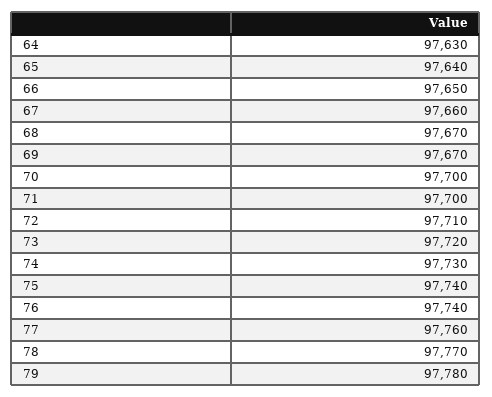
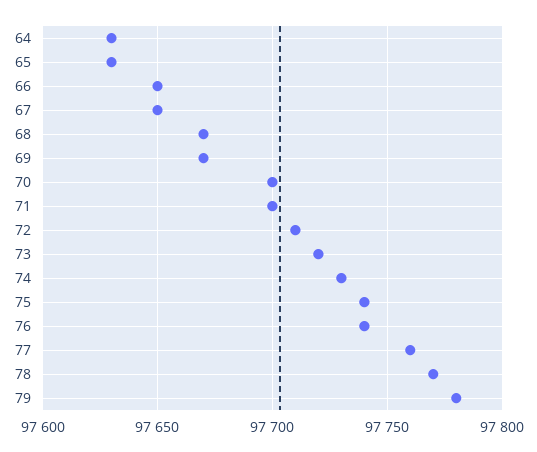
65: 97640 -> 97630
67: 97660 -> 97650

